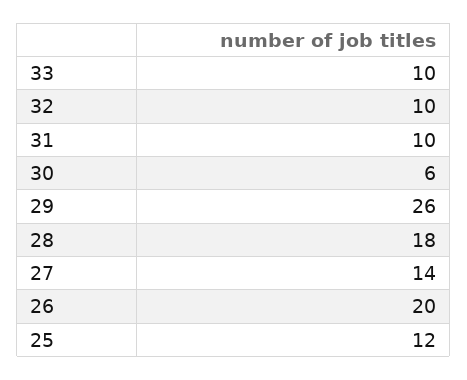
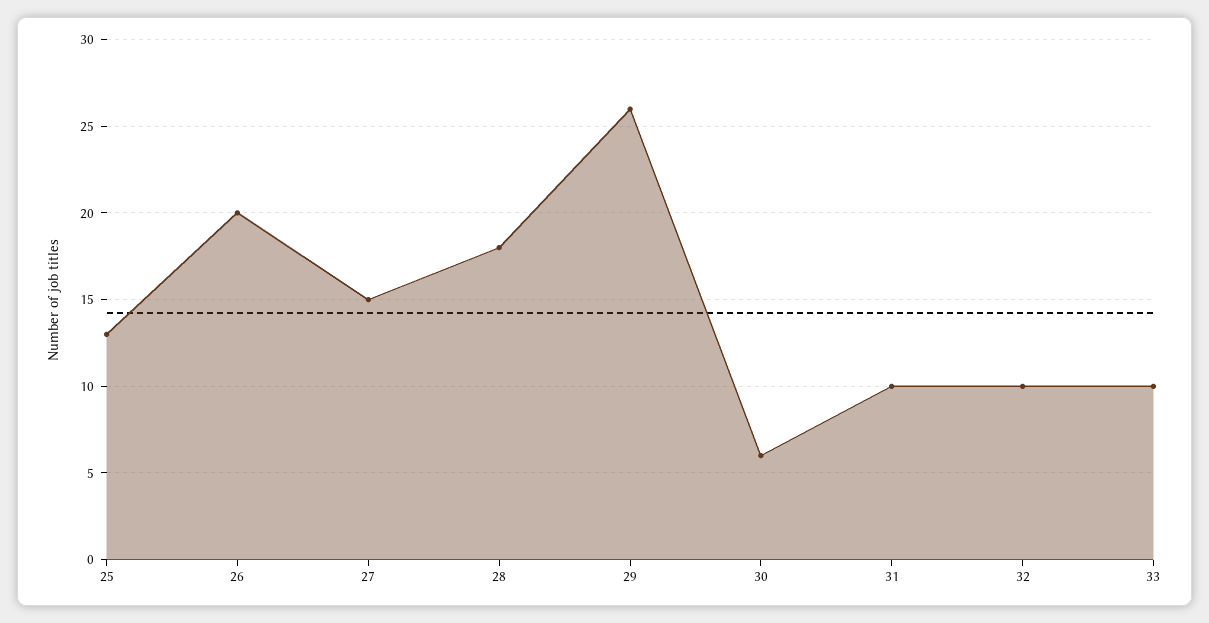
27: 14 -> 15
25: 12 -> 13

